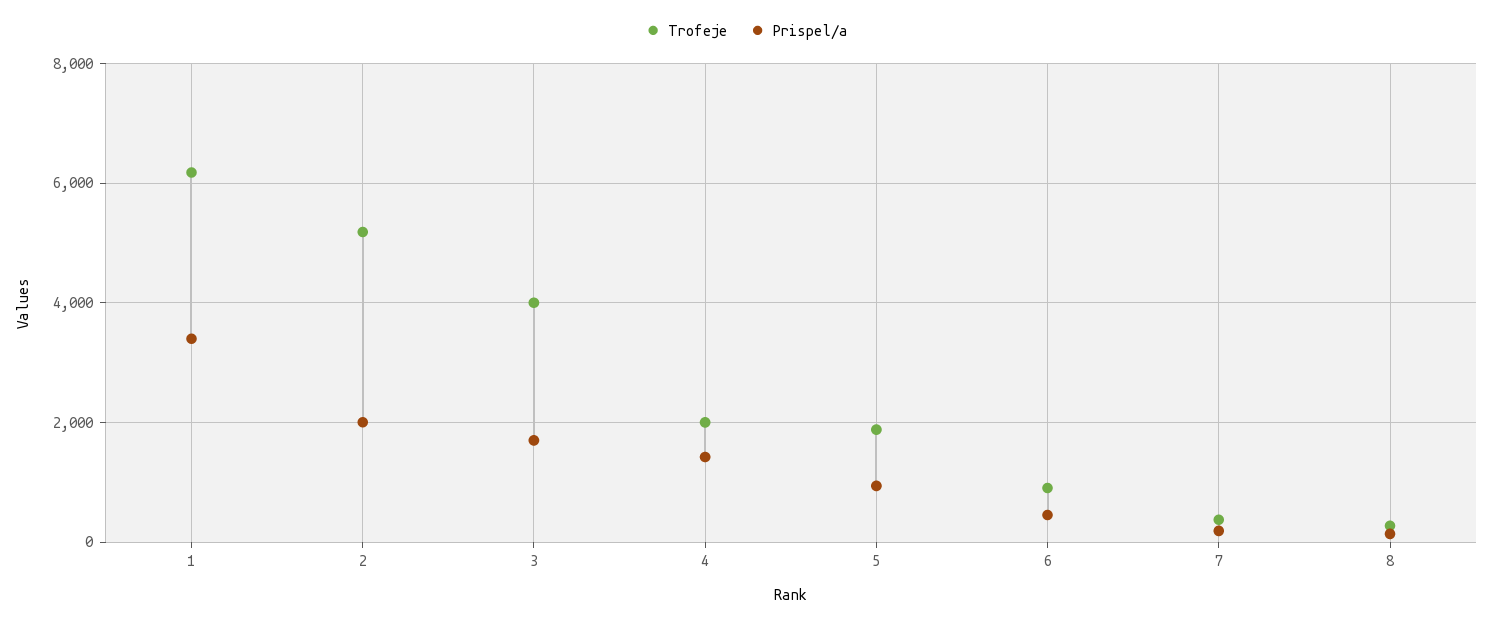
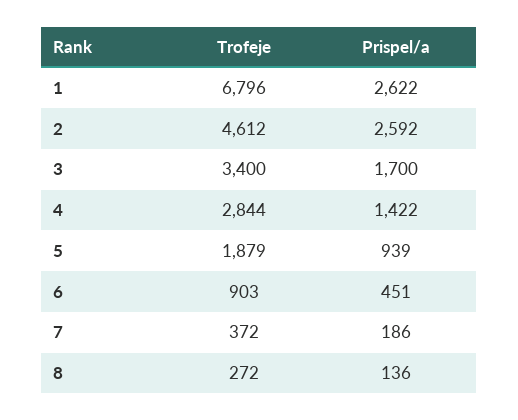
Trofeje, 1: 6200 -> 6796
Prispel/a, 1: 3400 -> 2622
Trofeje, 2: 5200 -> 4612
Prispel/a, 2: 2000 -> 2592
Trofeje, 3: 4000 -> 3400
Trofeje, 4: 2000 -> 2844

